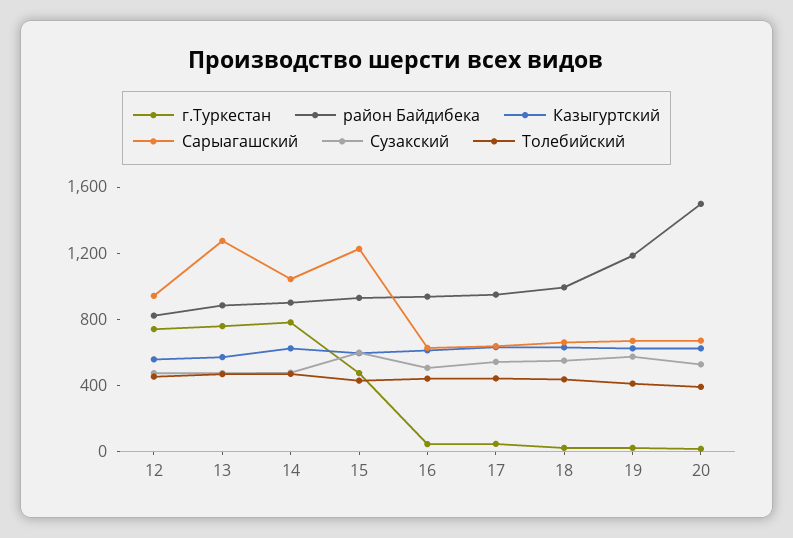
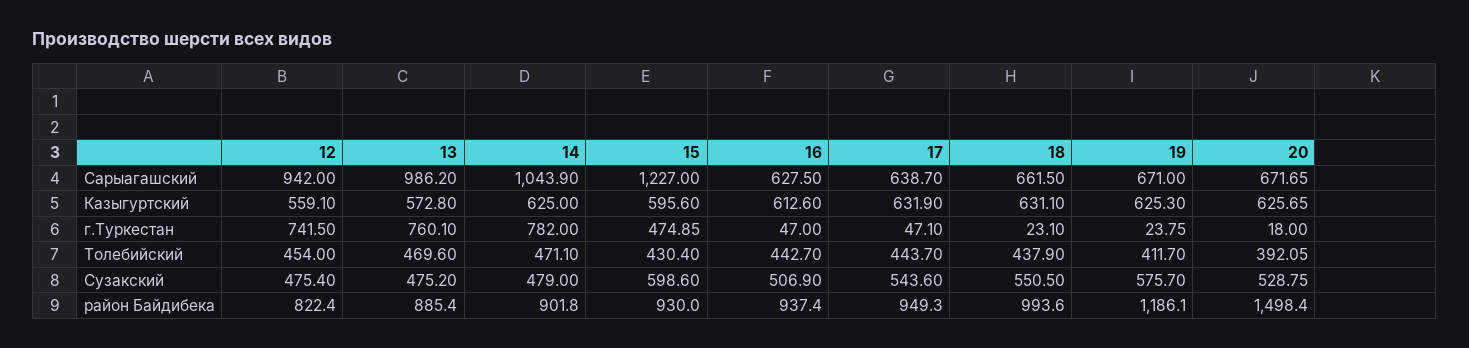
Сарыагашский, 13: 1300 -> 986.2

